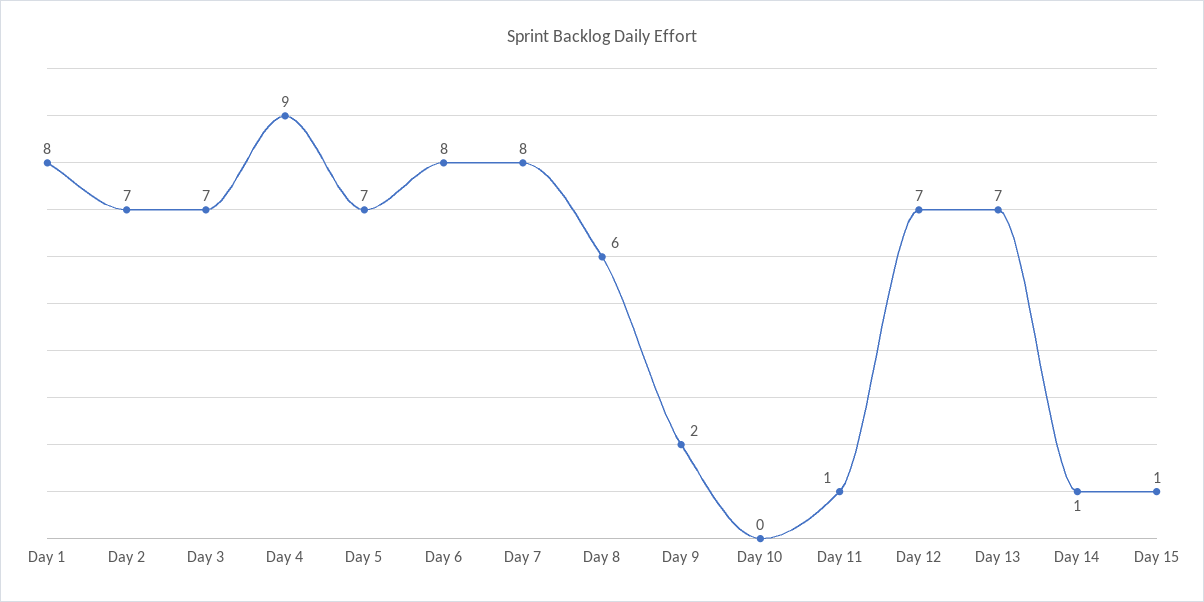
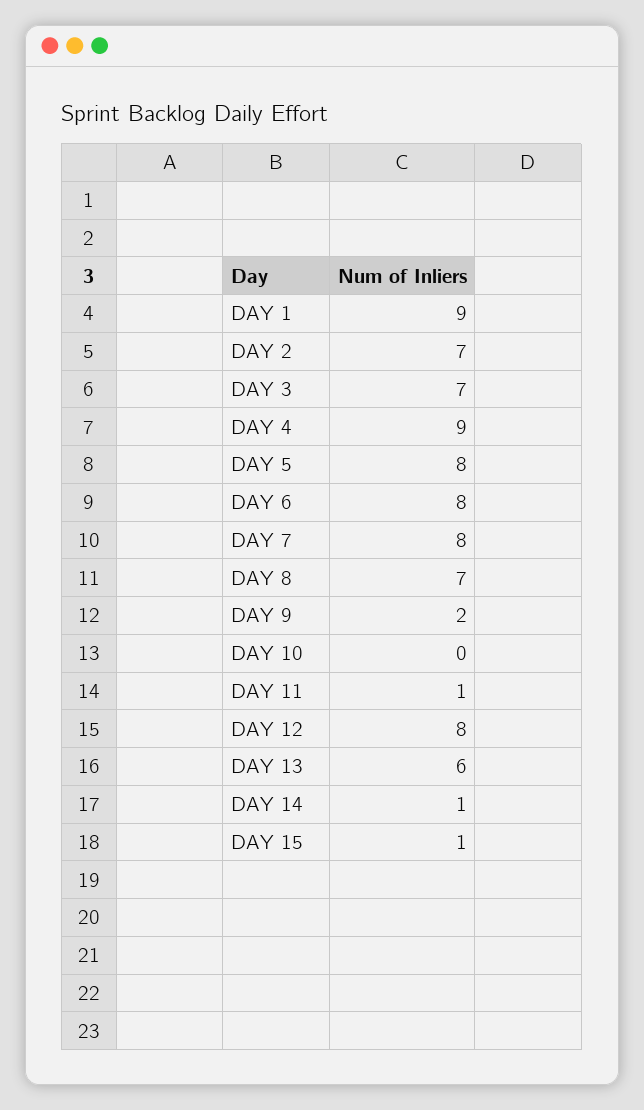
Day 1: 8 -> 9
Day 5: 7 -> 8
Day 8: 6 -> 7
Day 12: 7 -> 8
Day 13: 7 -> 6

